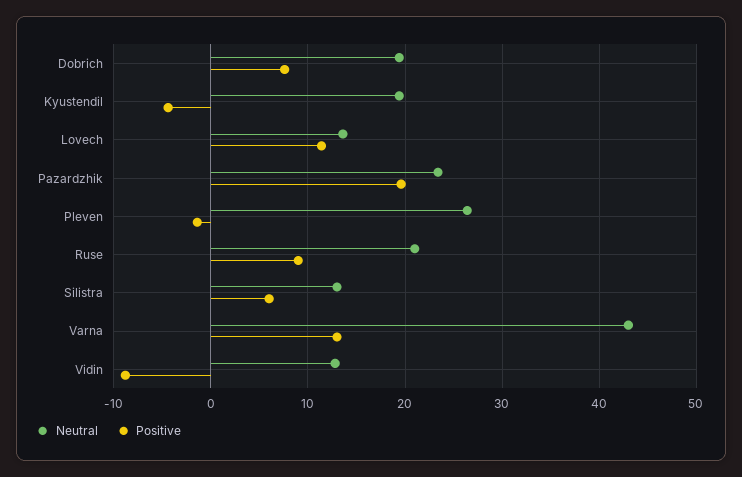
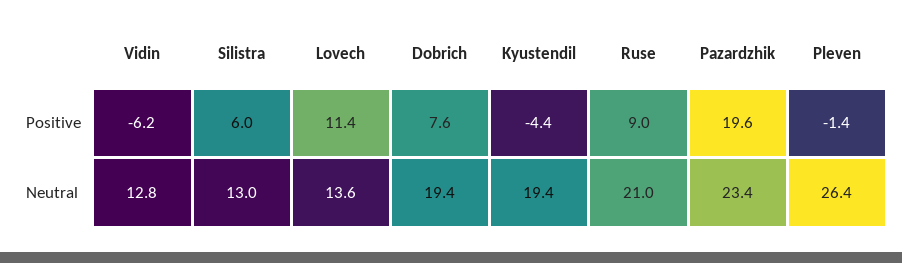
Neutral, Varna: 43 -> none
Positive, Varna: 13 -> none
Positive, Vidin: -9 -> -6.2

